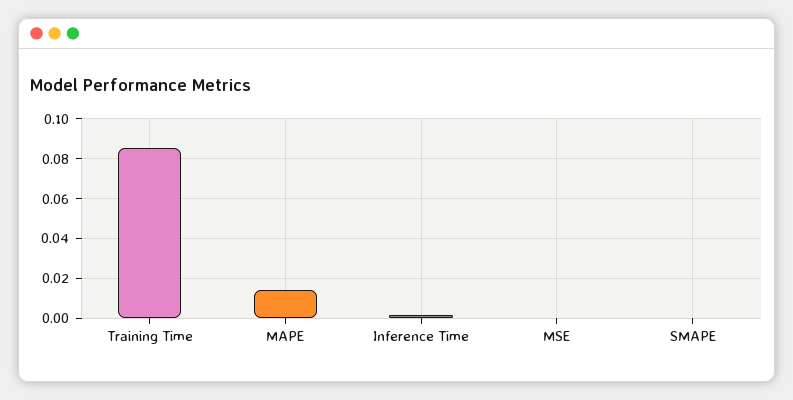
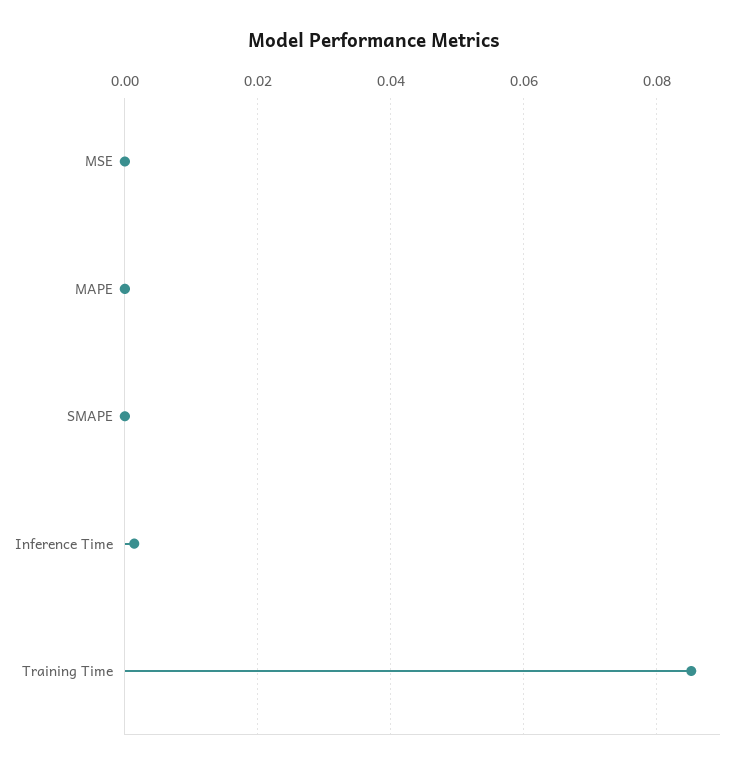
MAPE: 0.015 -> 0

